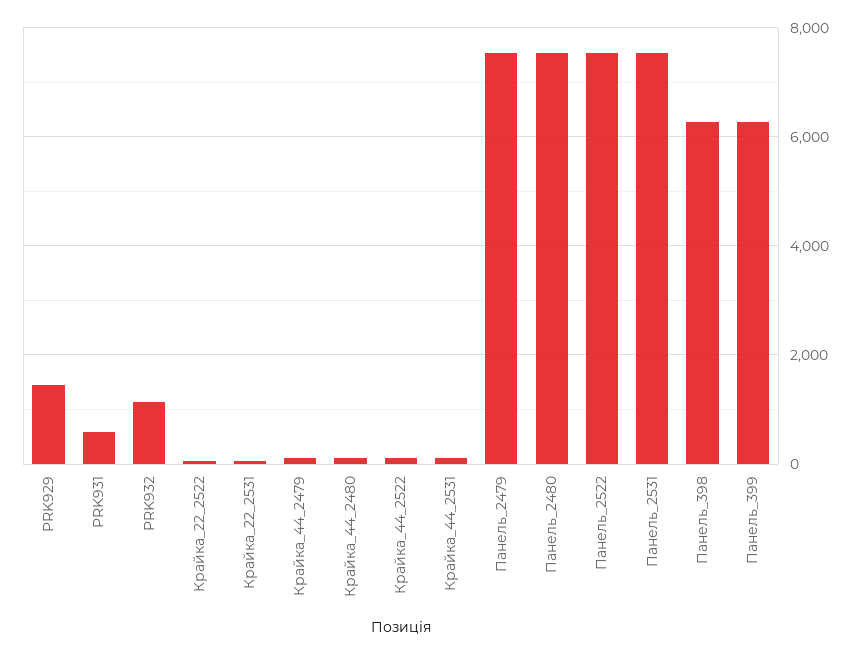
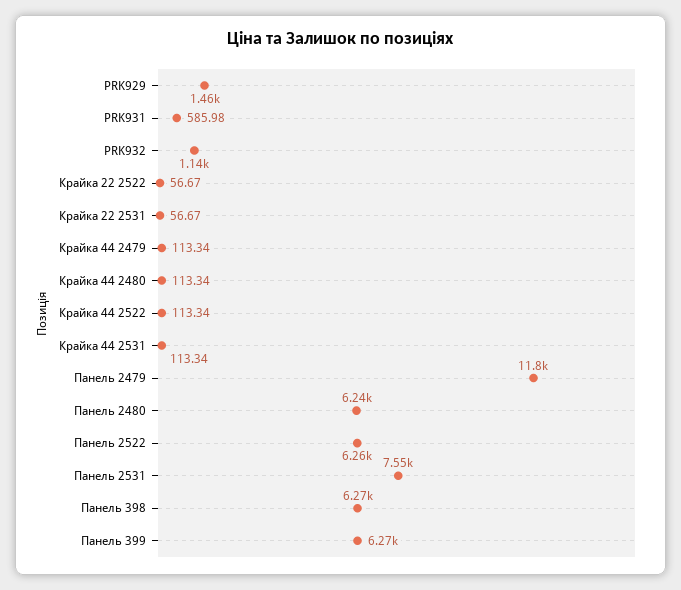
Панель_2479: 7600 -> 11800
Панель_2480: 7600 -> 6240
Панель_2522: 7600 -> 6260

